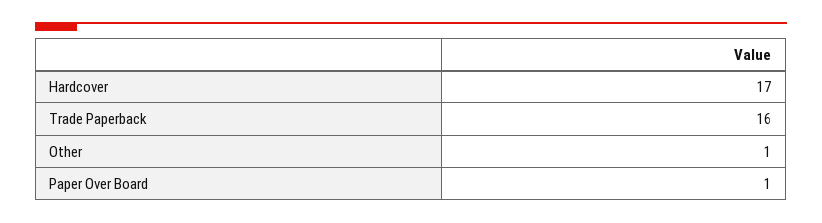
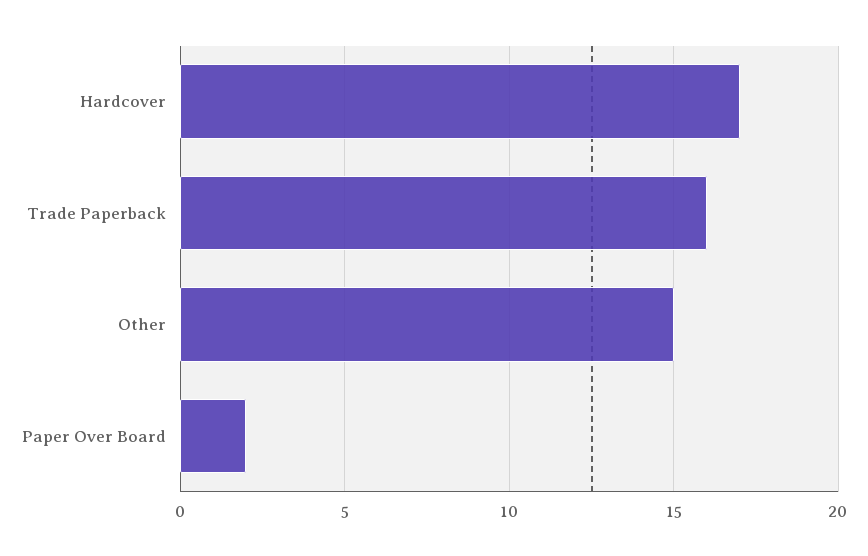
Other: 1 -> 15
Paper Over Board: 1 -> 2

